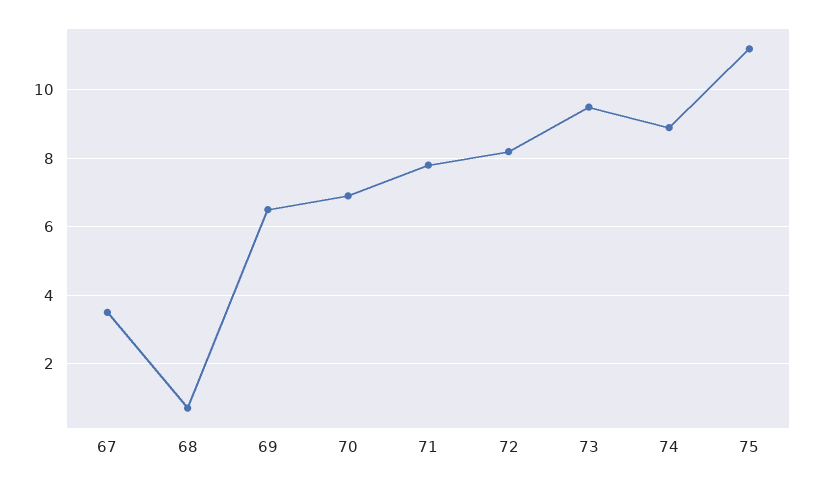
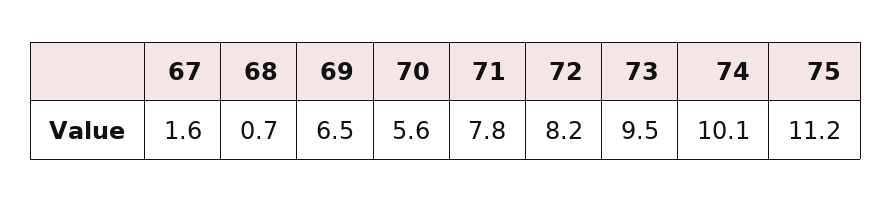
67: 3.5 -> 1.6
70: 7 -> 5.6
74: 9 -> 10.1

